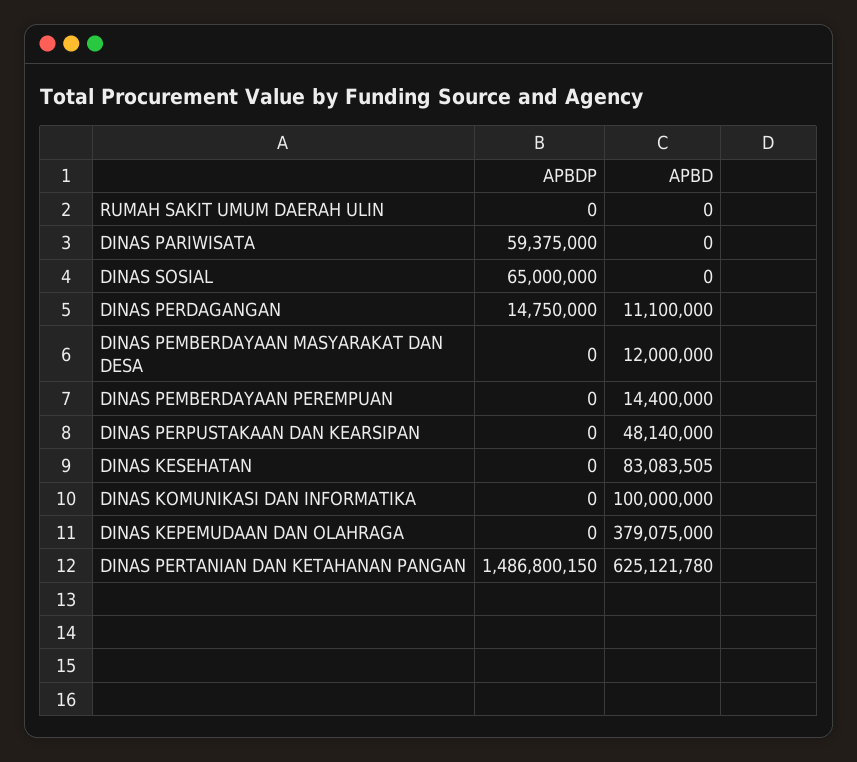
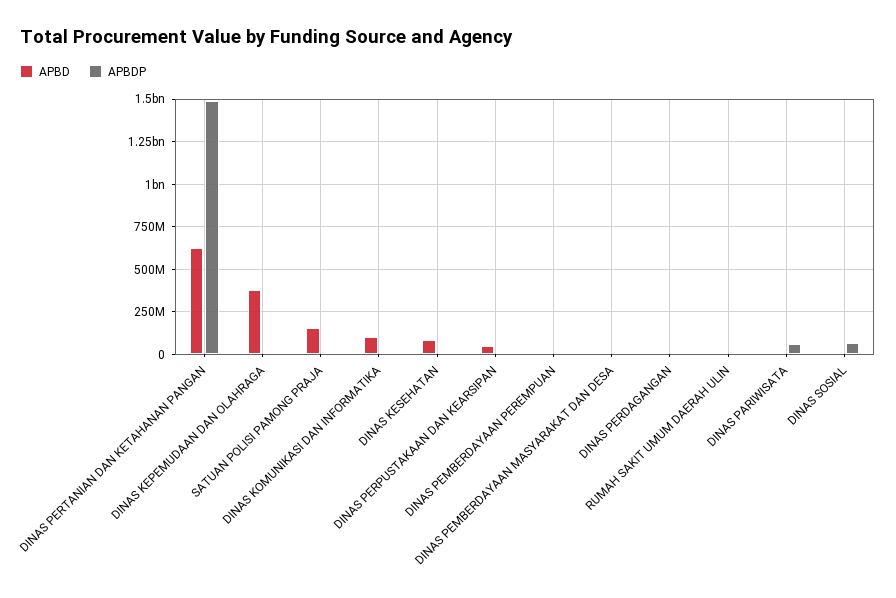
APBD, SATUAN POLISI PAMONG PRAJA: none -> 150000000
APBDP, SATUAN POLISI PAMONG PRAJA: none -> 0

